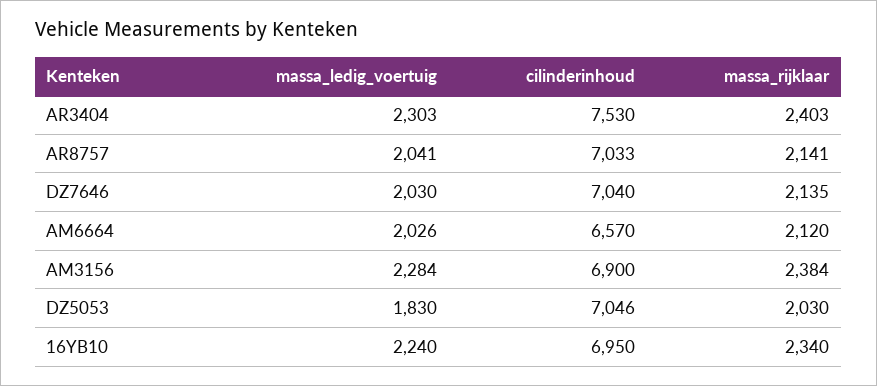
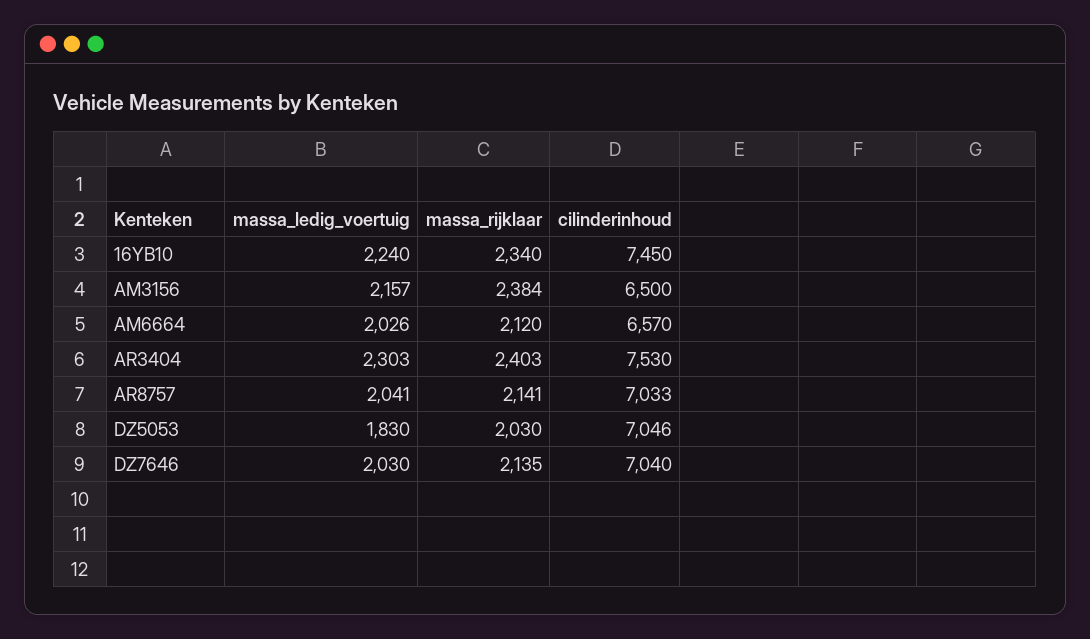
massa_ledig_voertuig, AM3156: 2284 -> 2157
cilinderinhoud, AM3156: 6900 -> 6500
cilinderinhoud, 16YB10: 6950 -> 7450

